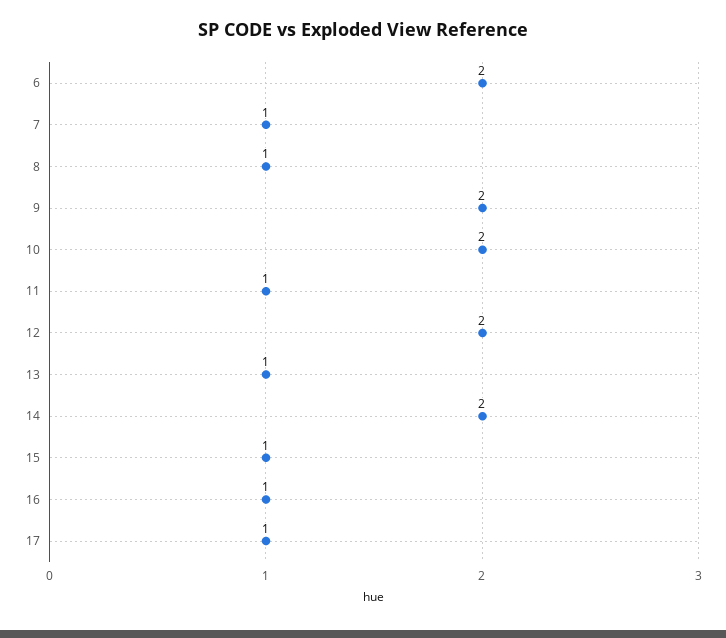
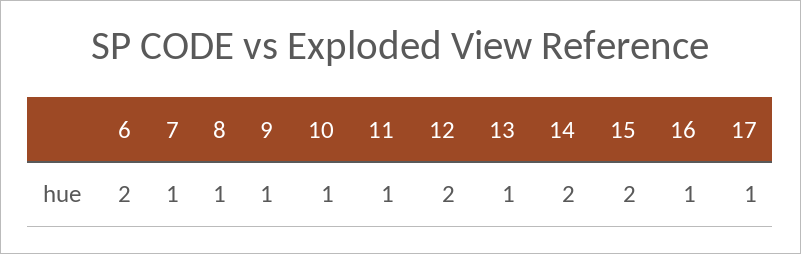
9: 2 -> 1
10: 2 -> 1
15: 1 -> 2

